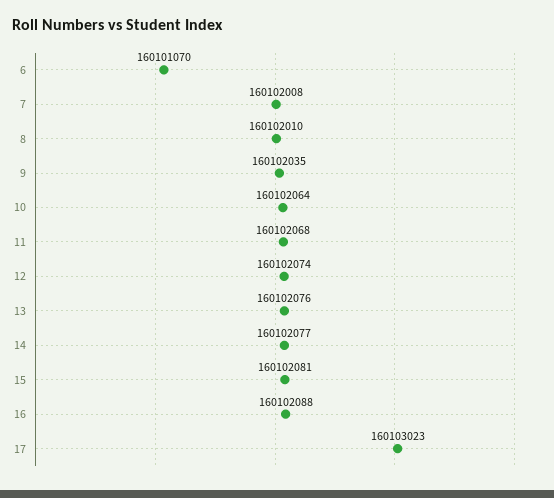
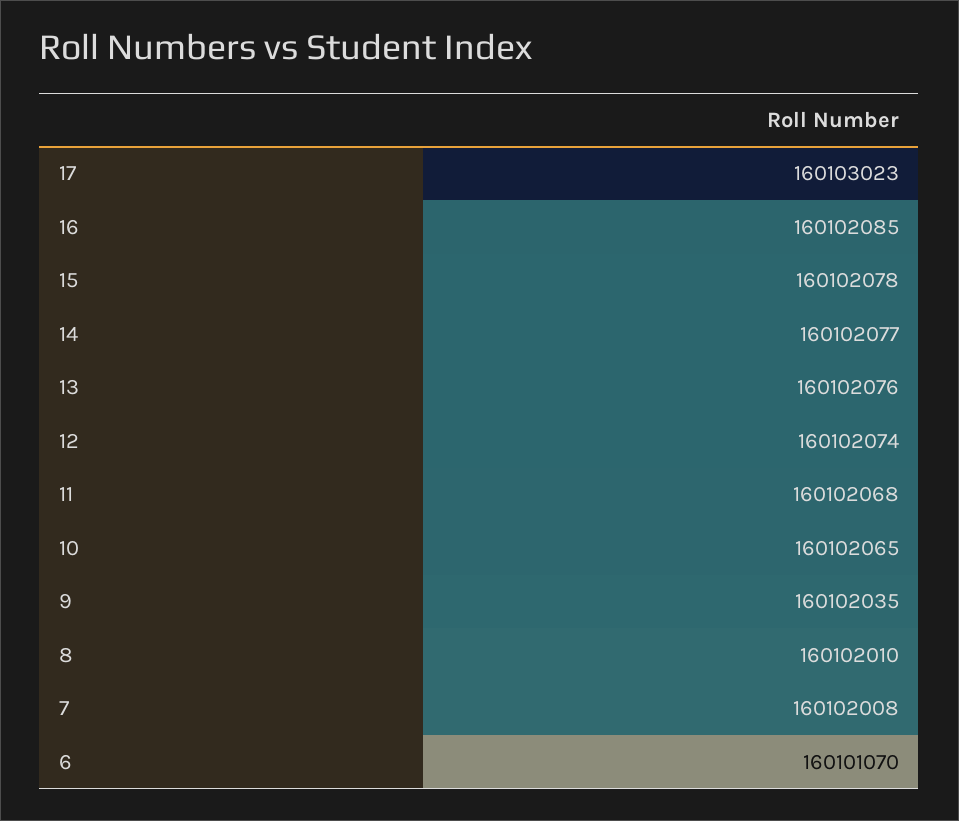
10: 160102064 -> 160102065
15: 160102081 -> 160102078
16: 160102088 -> 160102085

